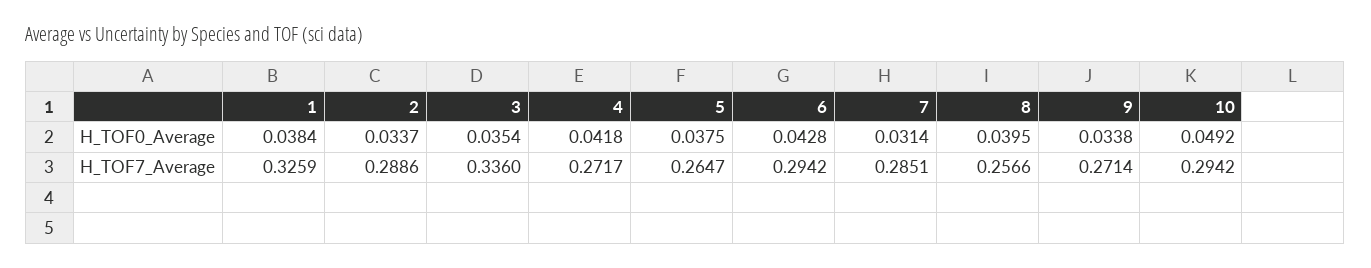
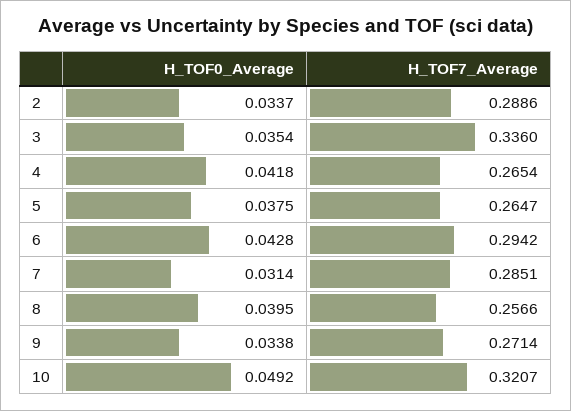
1, H_TOF0_Average: 0.0384 -> none
1, H_TOF7_Average: 0.3259 -> none
4, H_TOF7_Average: 0.2717 -> 0.2654
10, H_TOF7_Average: 0.2942 -> 0.3207

